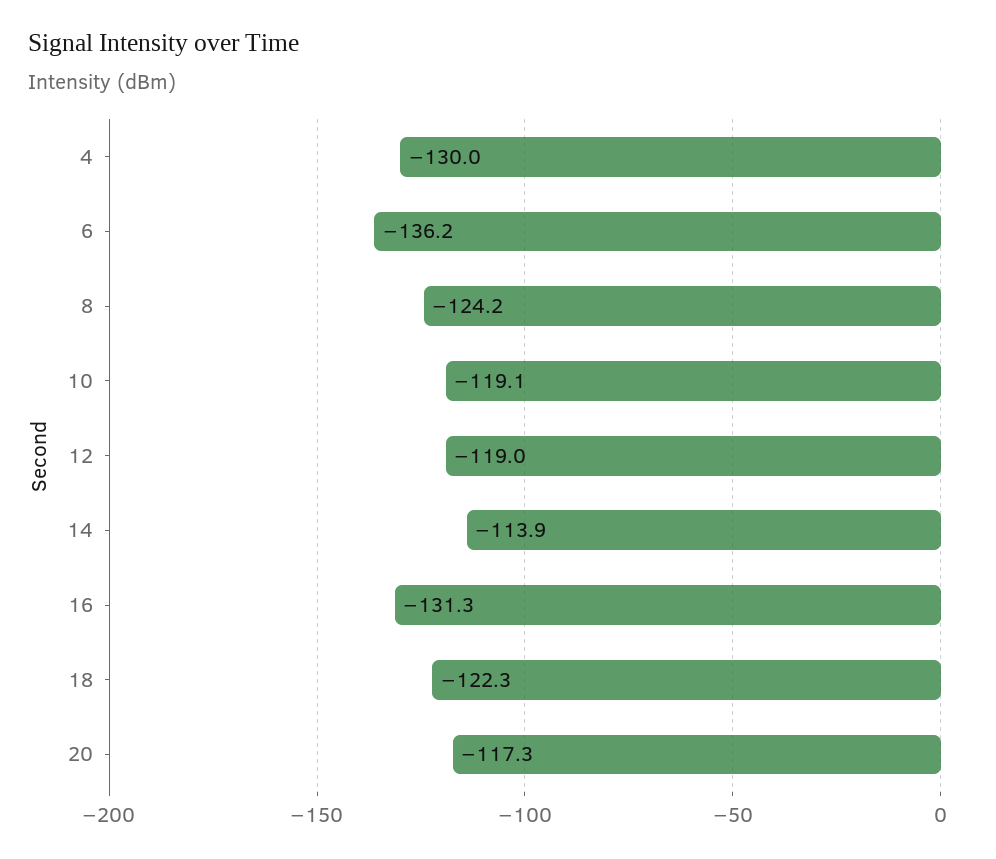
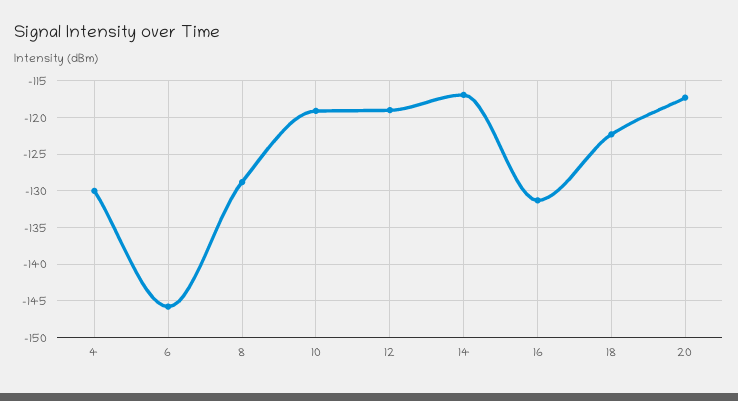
6: -136.2 -> -146
8: -124.2 -> -129
14: -113.9 -> -117

